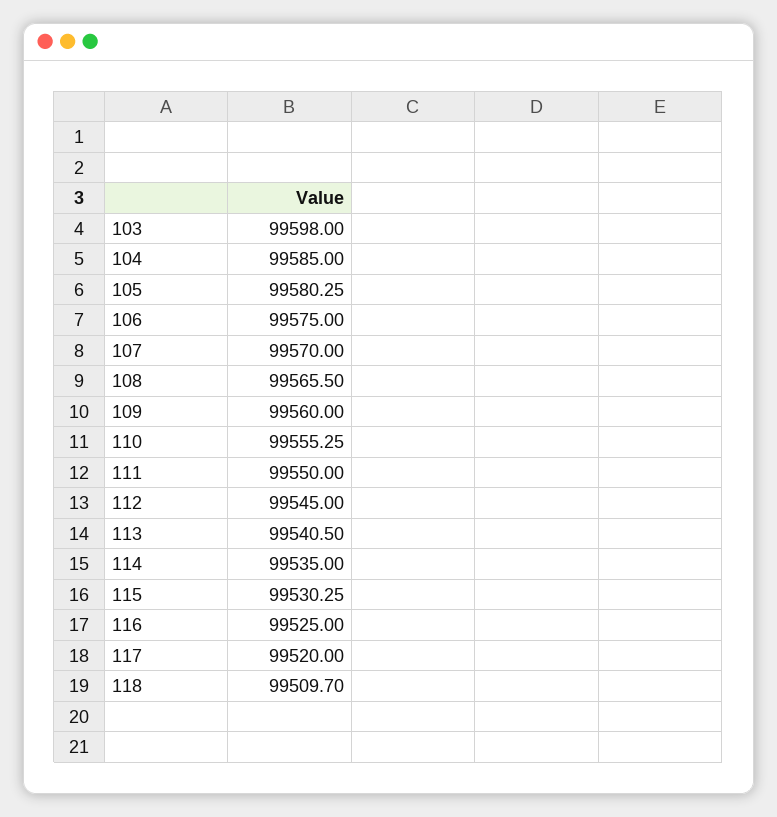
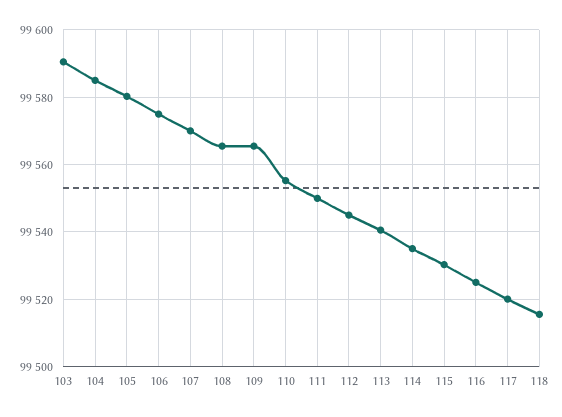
103: 99598 -> 99590
109: 99560 -> 99566
118: 99509.7 -> 99516

